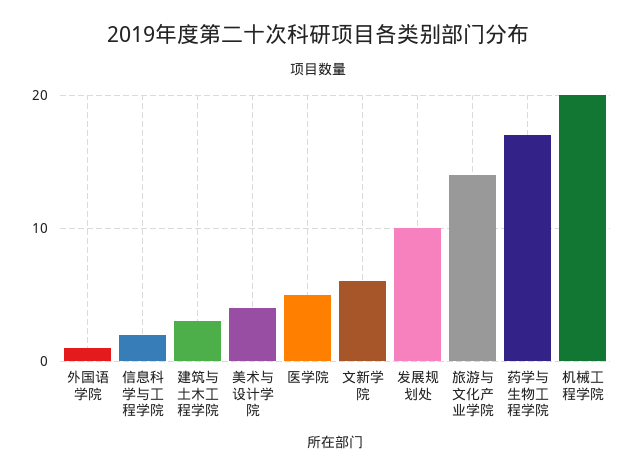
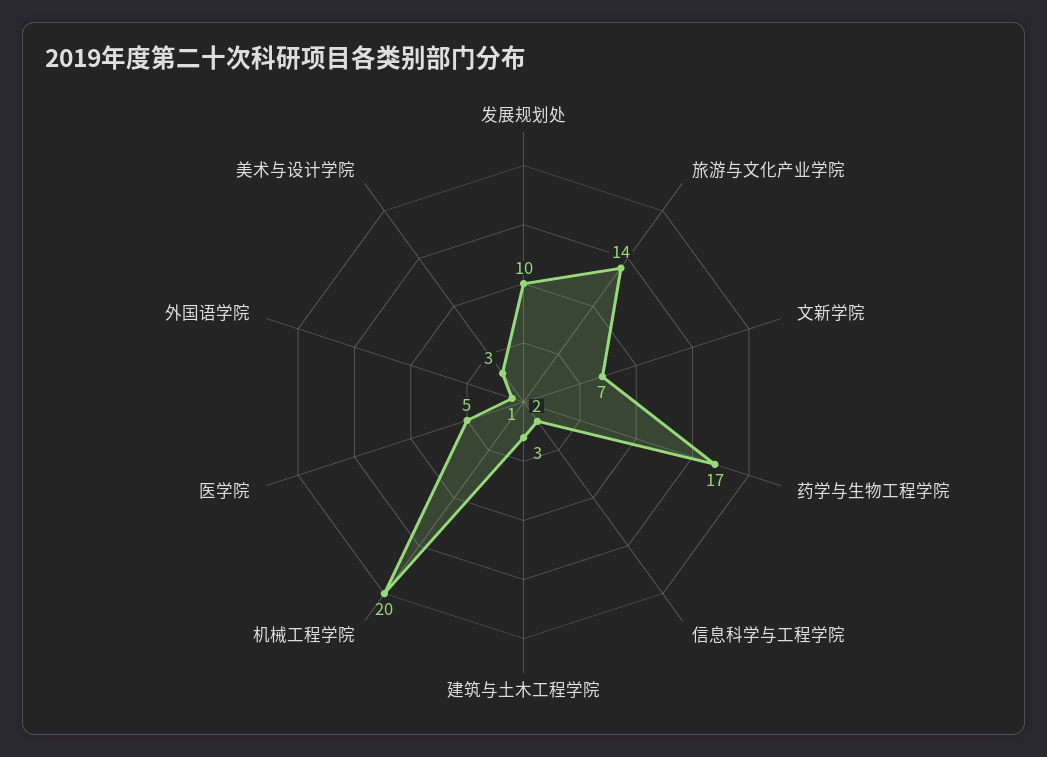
美术与设计学院: 4 -> 3
文新学院: 6 -> 7

